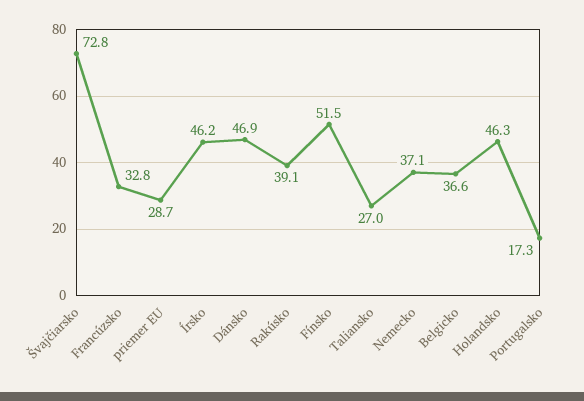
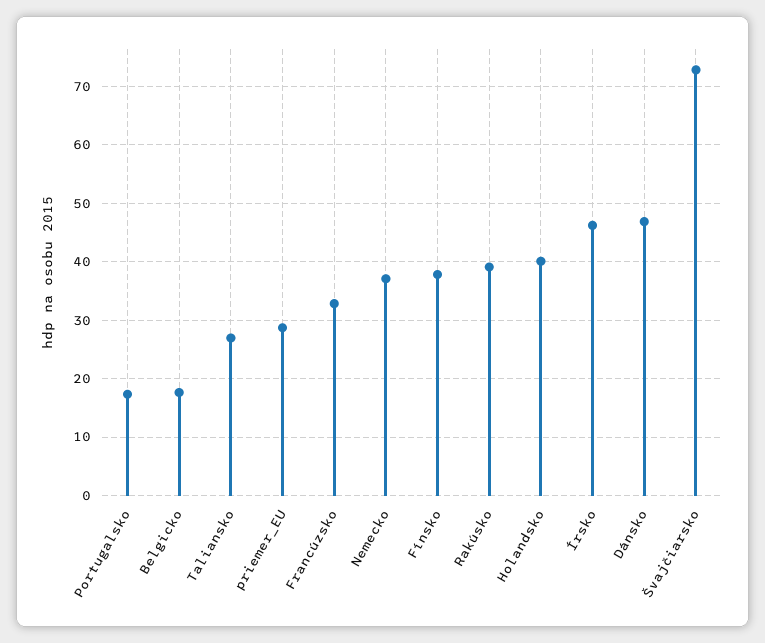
Fínsko: 51.5 -> 38
Belgicko: 36.6 -> 18
Holandsko: 46.3 -> 40

